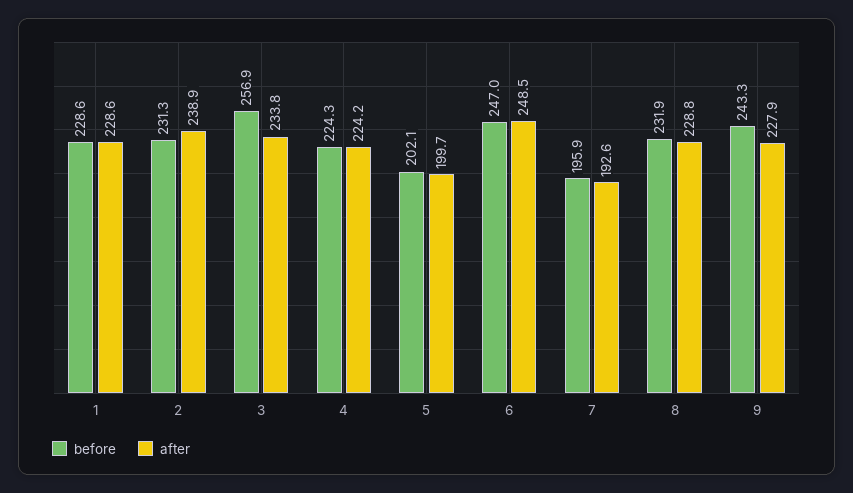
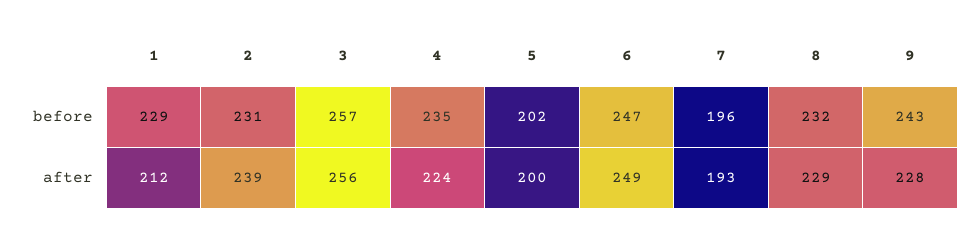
after, 1: 228.6 -> 212
after, 3: 233.8 -> 256
before, 4: 224.3 -> 235

